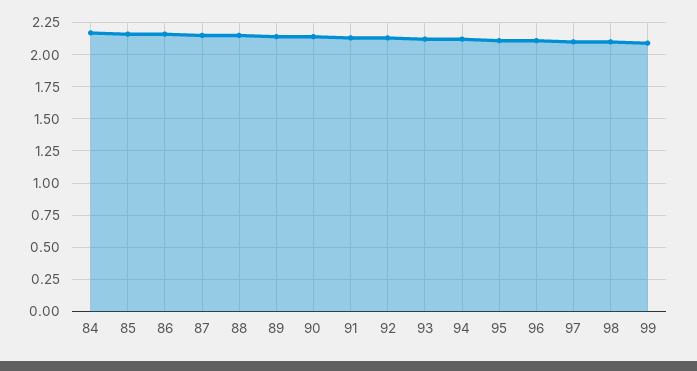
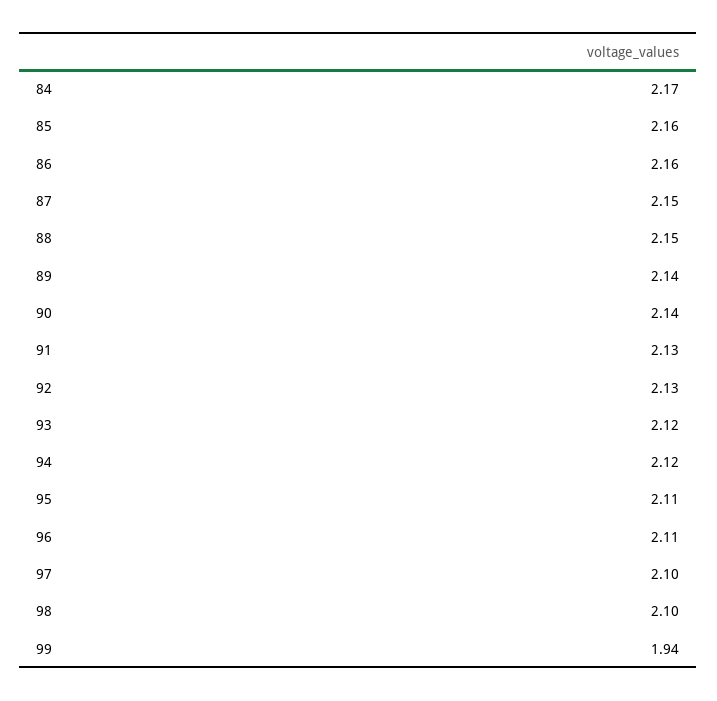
99: 2.1 -> 1.94

